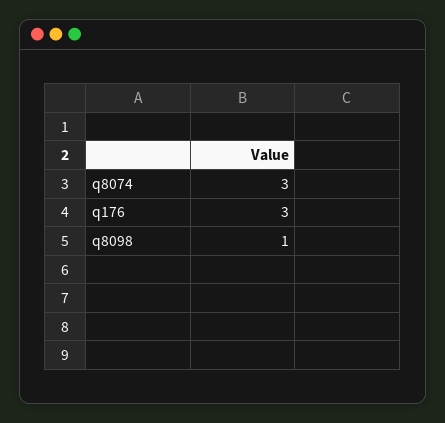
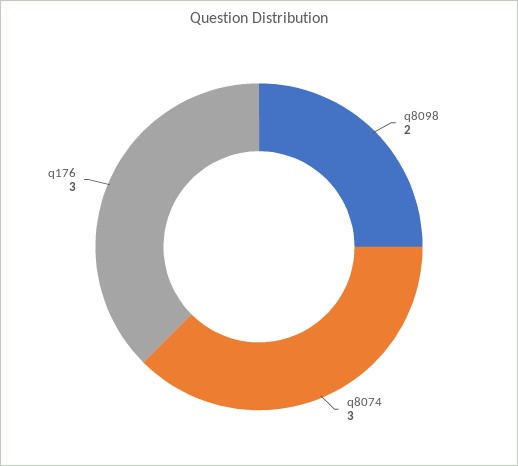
q8098: 1 -> 2

